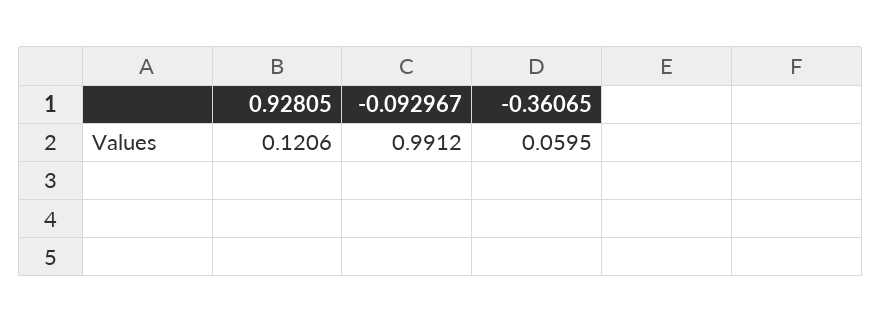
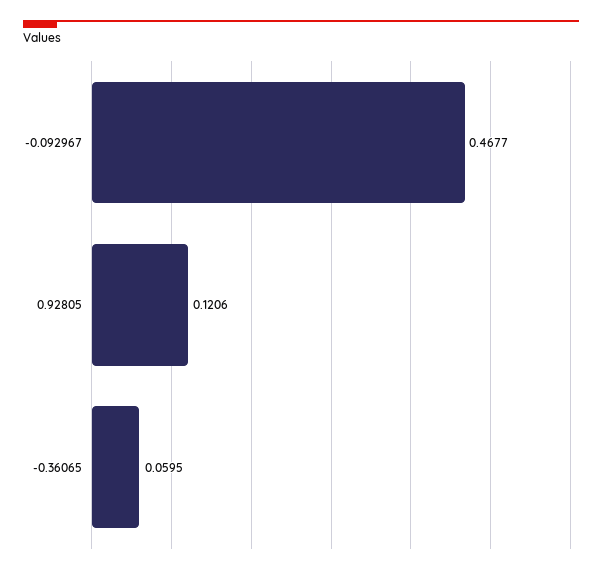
-0.092967: 0.9912 -> 0.4677

